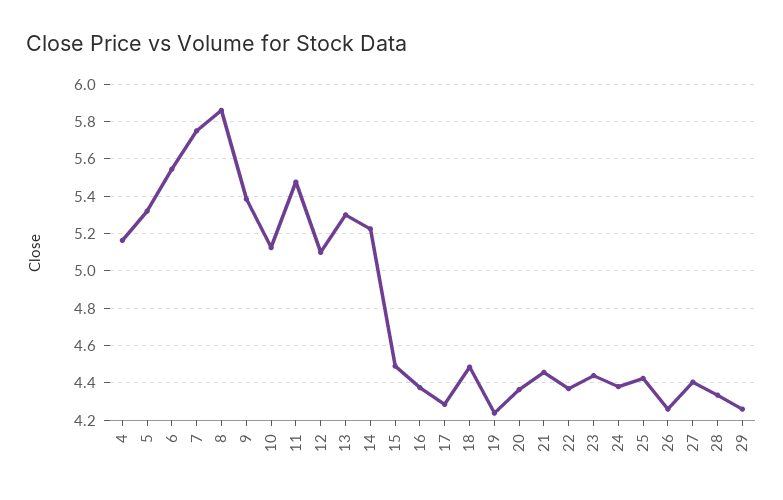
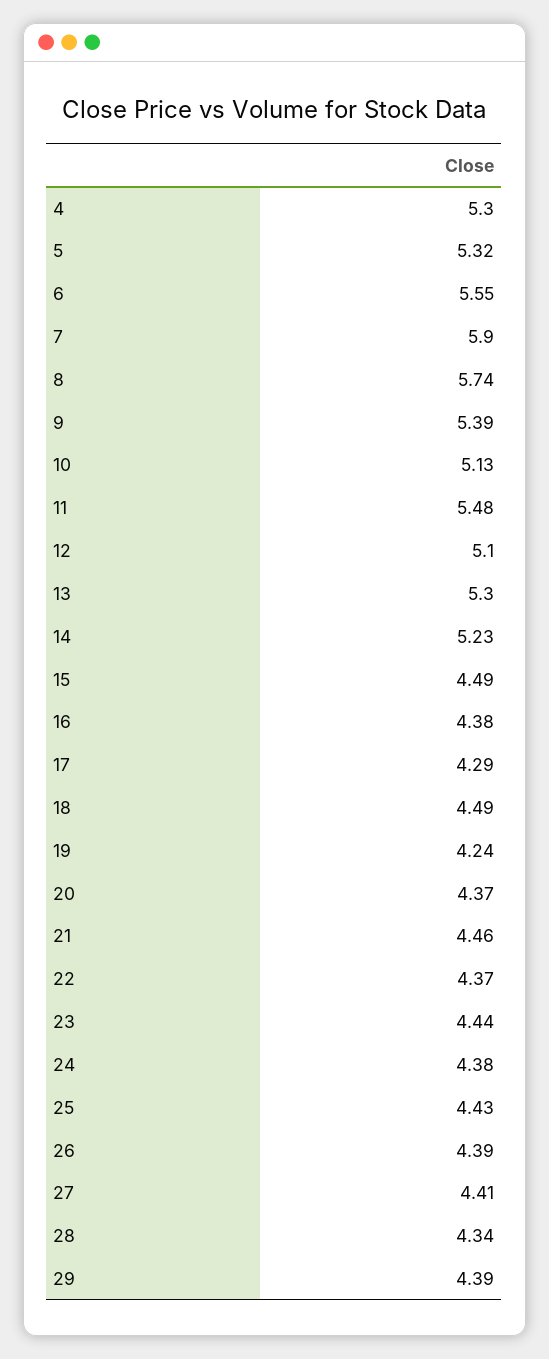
4: 5.15 -> 5.3
7: 5.75 -> 5.9
8: 5.85 -> 5.74
26: 4.25 -> 4.39
29: 4.25 -> 4.39

